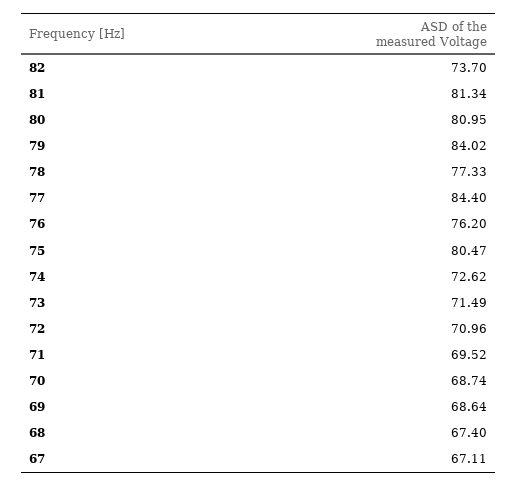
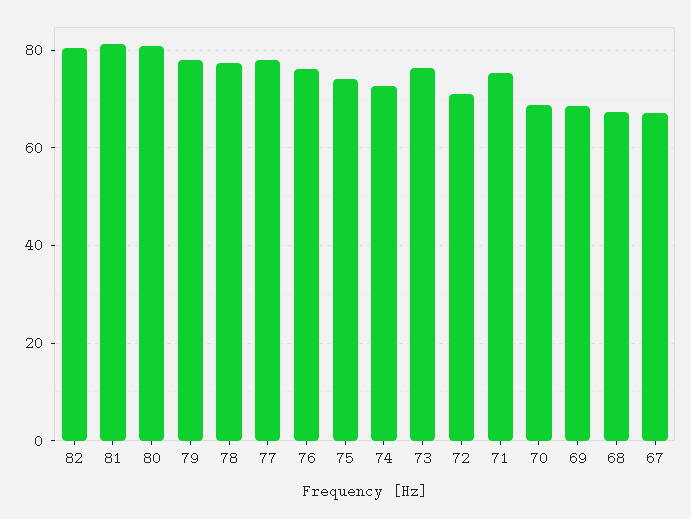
82: 73.7 -> 80
79: 84.02 -> 78
77: 84.4 -> 78
75: 80.47 -> 74
73: 71.49 -> 76
71: 69.52 -> 76

